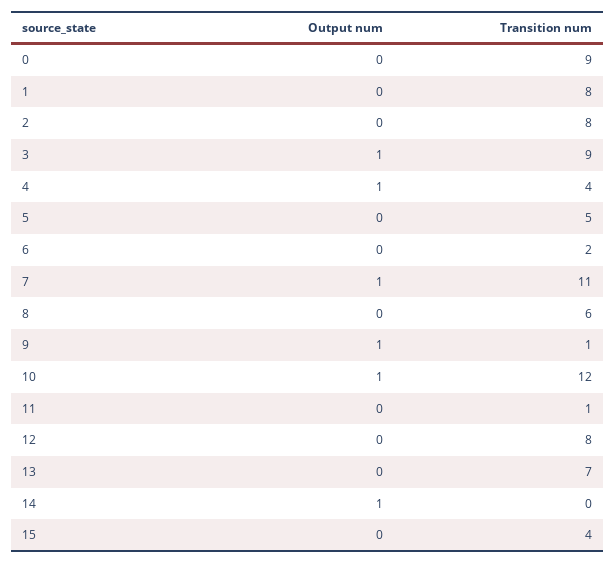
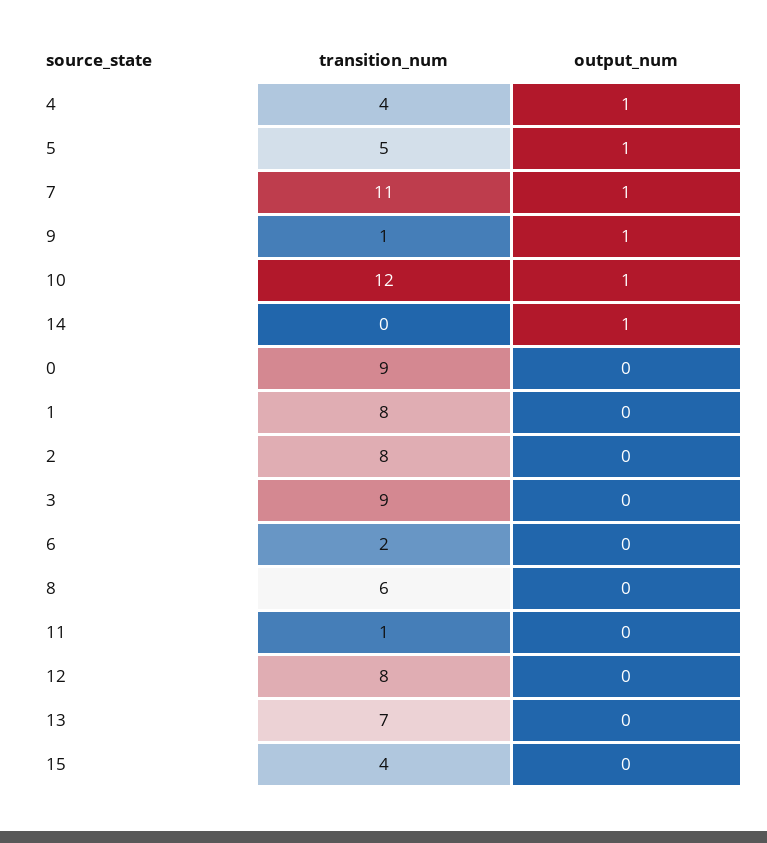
Output num, 3: 1 -> 0
Output num, 5: 0 -> 1

